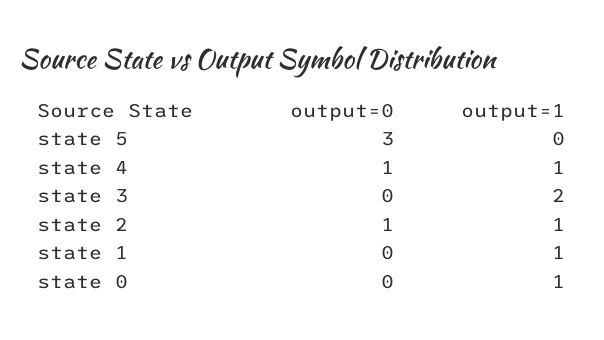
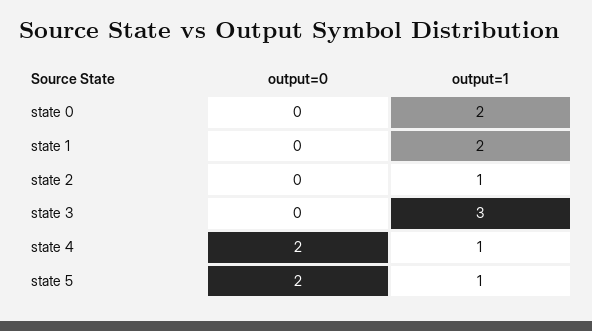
output=0, state 5: 3 -> 2
output=1, state 5: 0 -> 1
output=0, state 4: 1 -> 2
output=1, state 3: 2 -> 3
output=0, state 2: 1 -> 0
output=1, state 1: 1 -> 2
output=1, state 0: 1 -> 2

